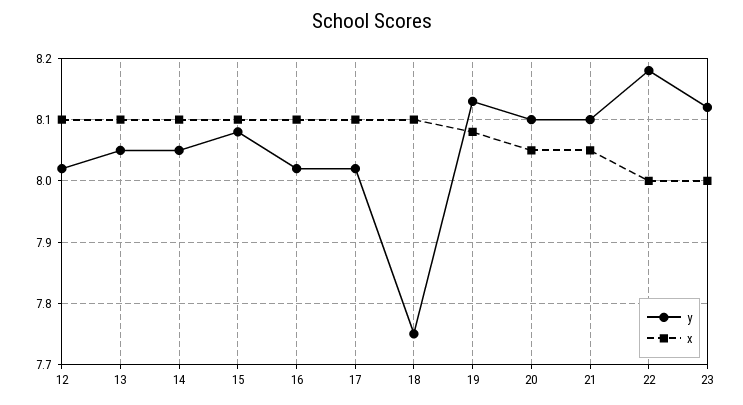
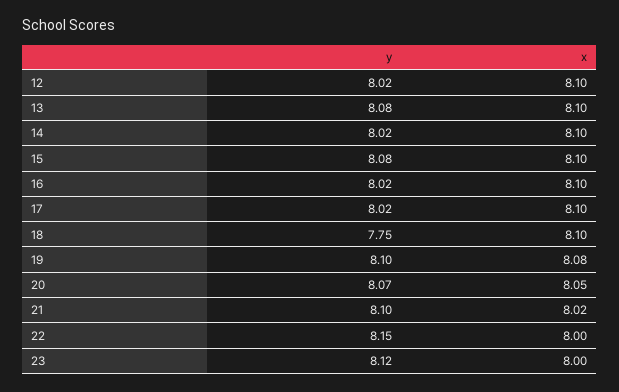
y, 13: 8.05 -> 8.08
y, 14: 8.05 -> 8.02
y, 19: 8.13 -> 8.1
y, 20: 8.1 -> 8.07
x, 21: 8.05 -> 8.02
y, 22: 8.18 -> 8.15

